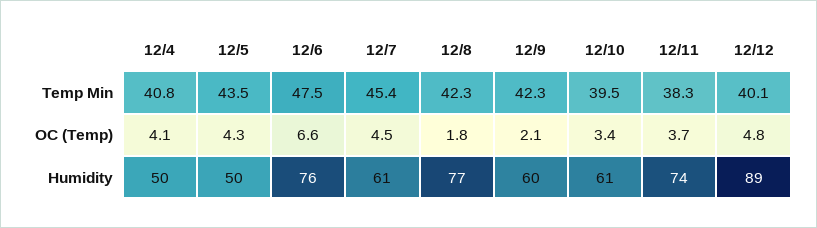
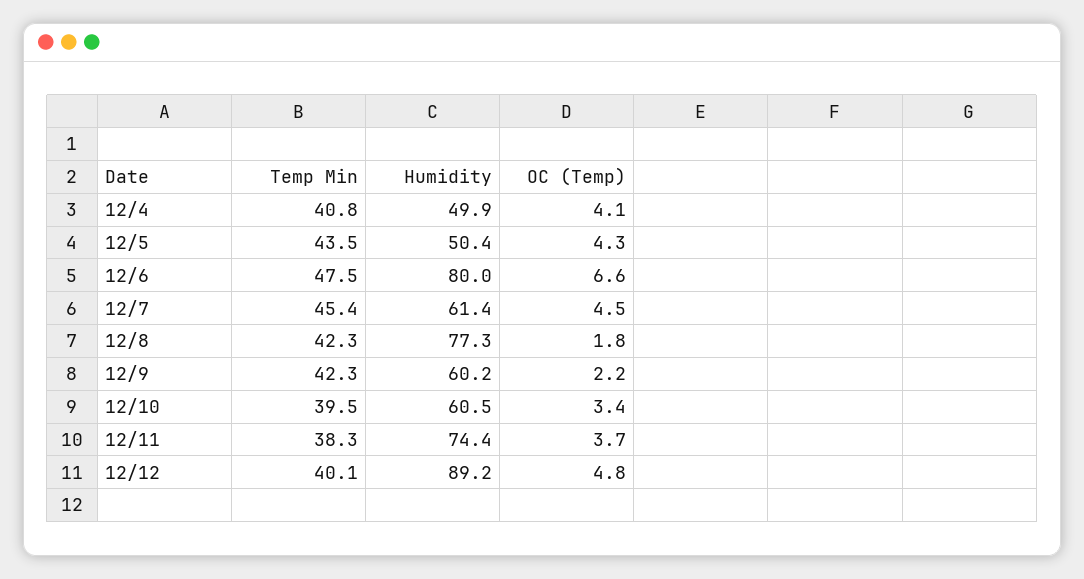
12/9, OC (Temp): 2.1 -> 2.2
12/6, Humidity: 76 -> 80

